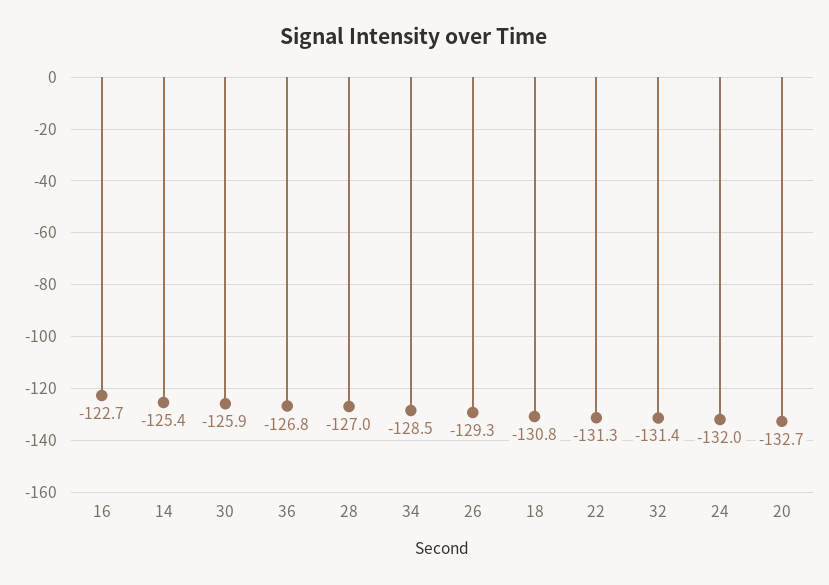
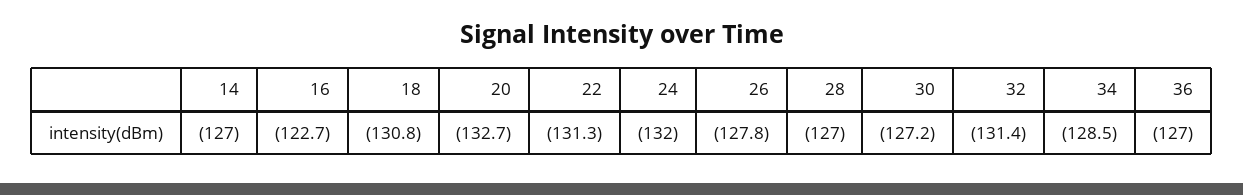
14: -125.4 -> -127
30: -125.9 -> -127.2
36: -126.8 -> -127
26: -129.3 -> -127.8

